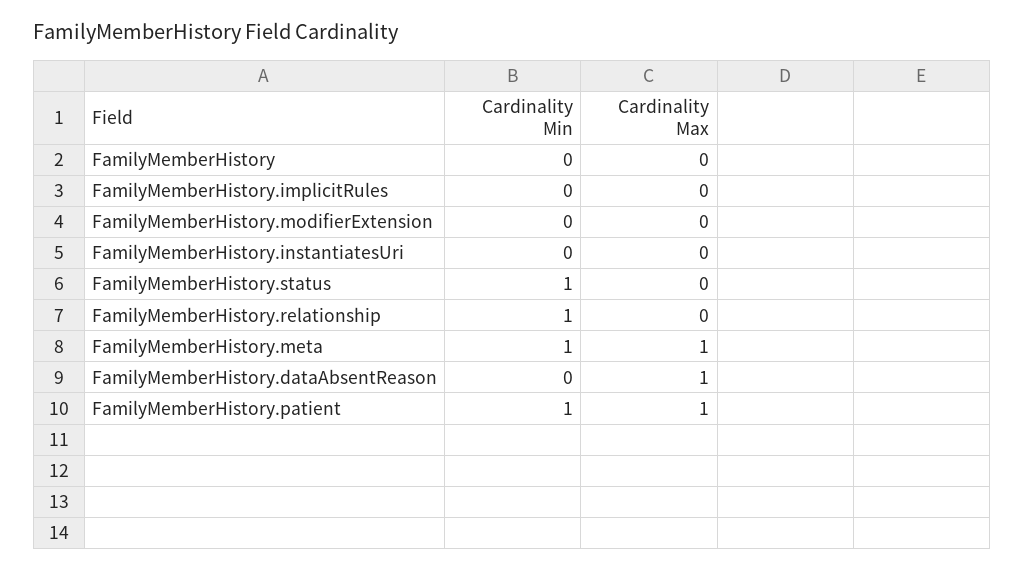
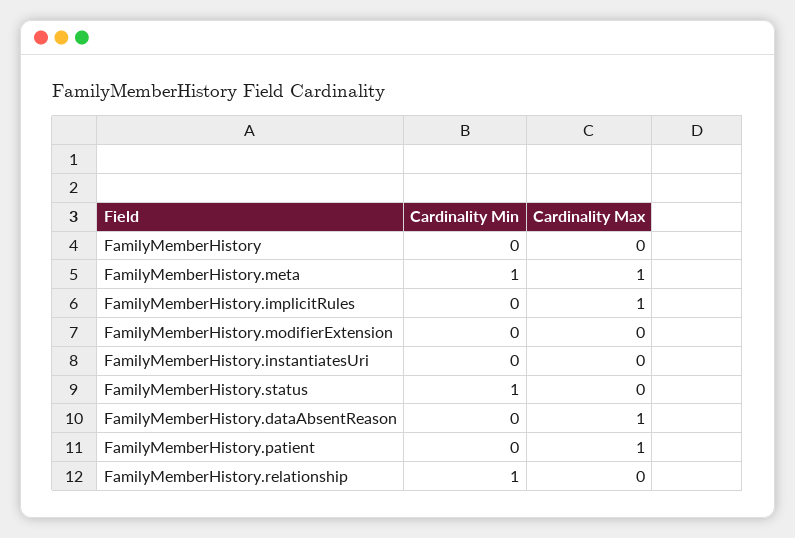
Cardinality Max, FamilyMemberHistory.implicitRules: 0 -> 1
Cardinality Min, FamilyMemberHistory.patient: 1 -> 0

